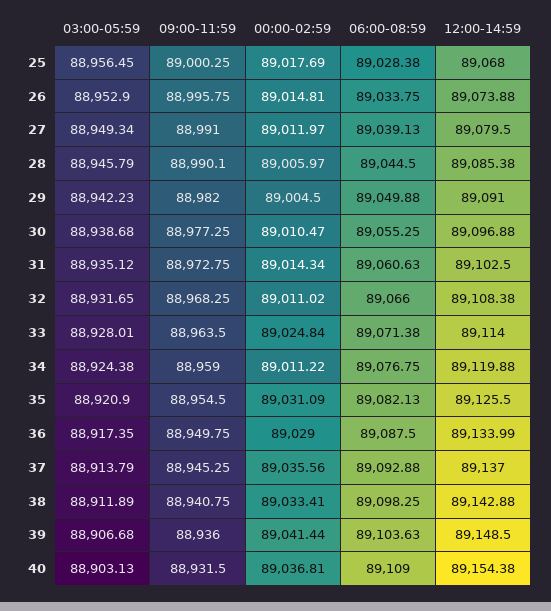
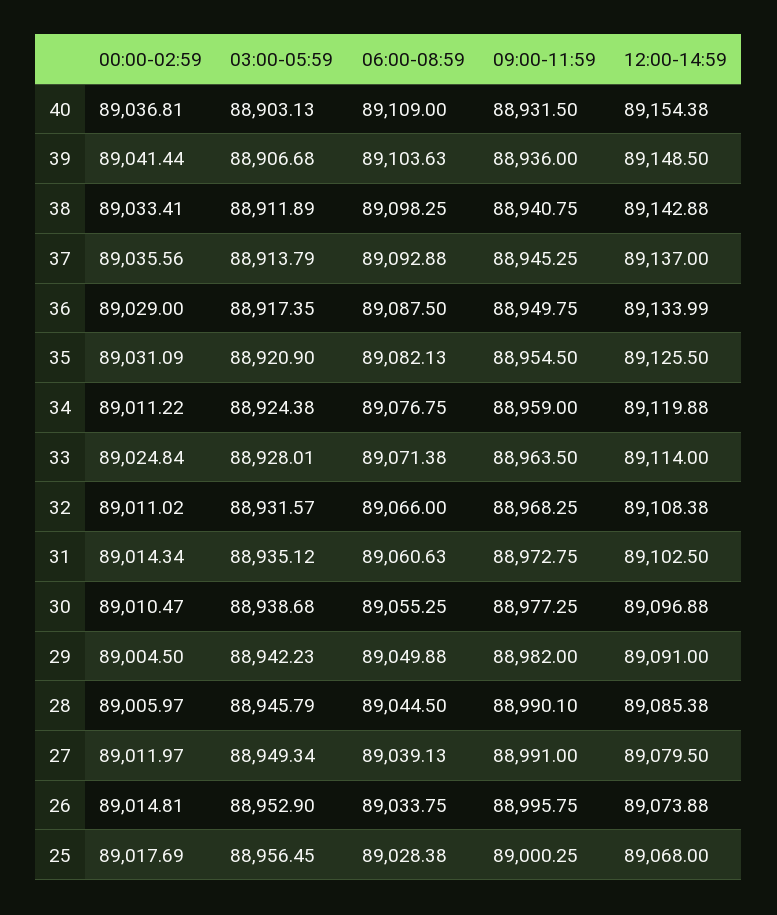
03:00-05:59, 32: 88931.65 -> 88931.57

